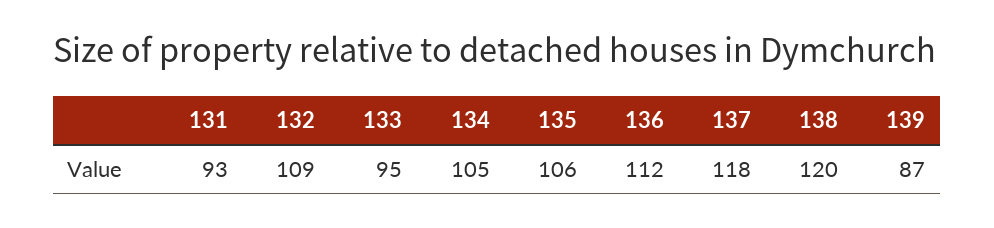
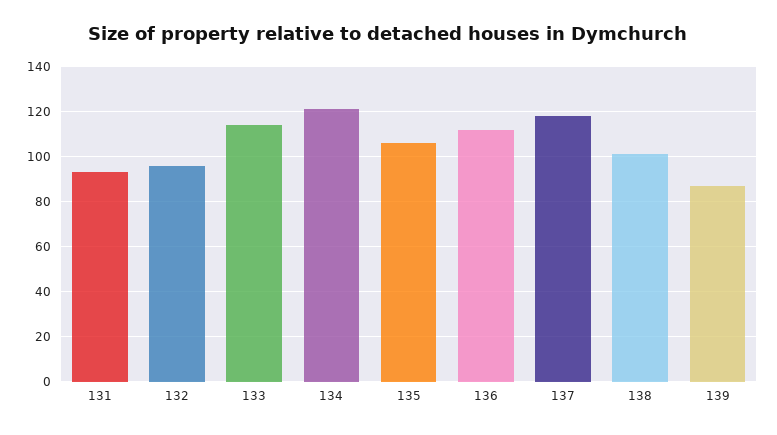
132: 109 -> 95
133: 95 -> 115
134: 105 -> 120
138: 120 -> 100

